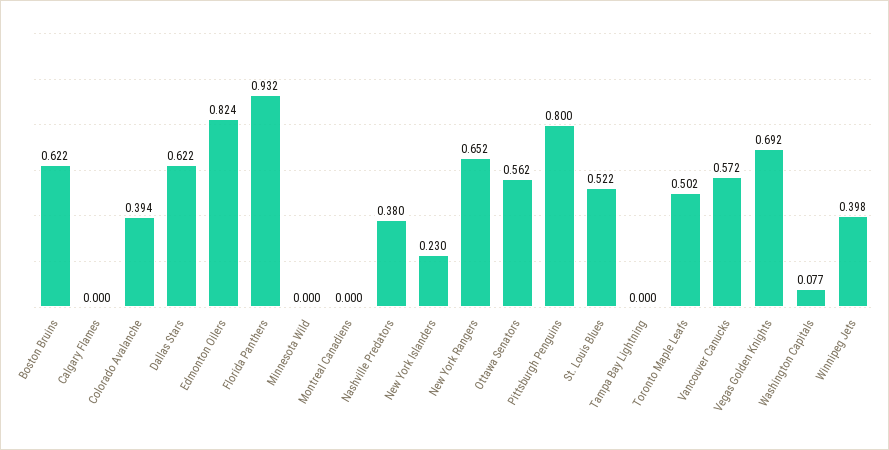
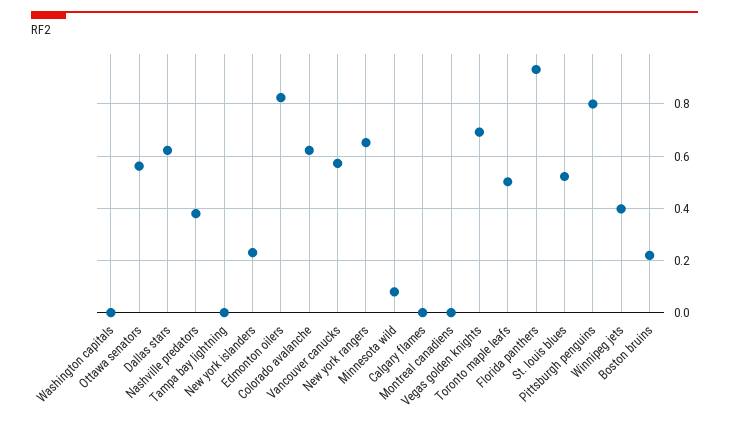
Boston Bruins: 0.622 -> 0.225
Colorado Avalanche: 0.394 -> 0.625
Minnesota Wild: 0 -> 0.075
Washington Capitals: 0.077 -> 0

